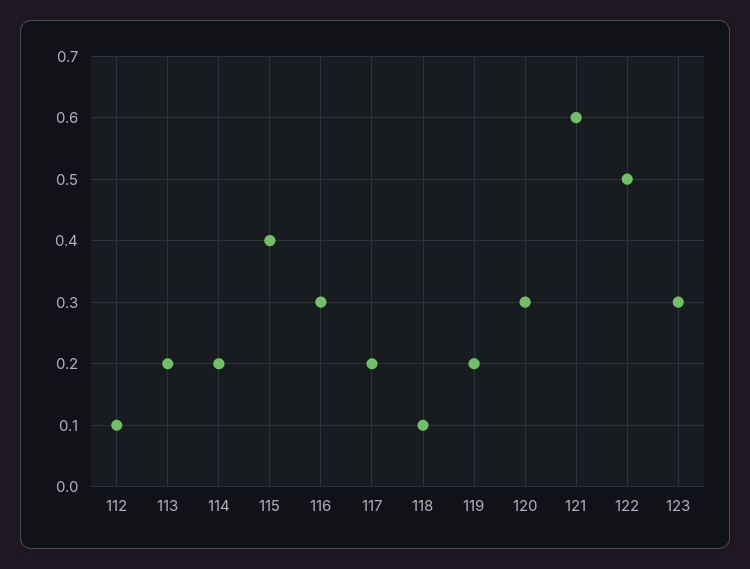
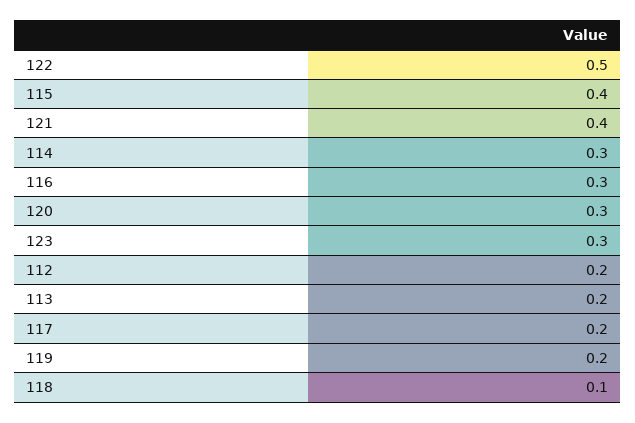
112: 0.1 -> 0.2
114: 0.2 -> 0.3
121: 0.6 -> 0.4

